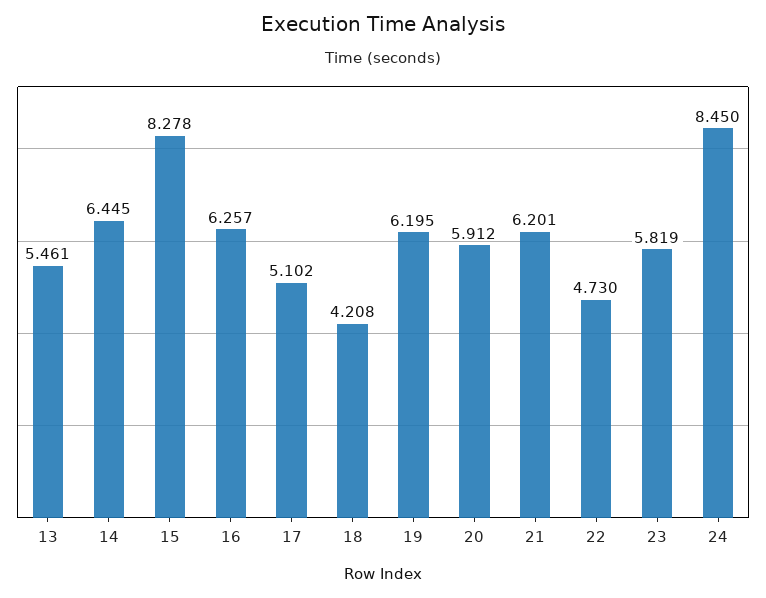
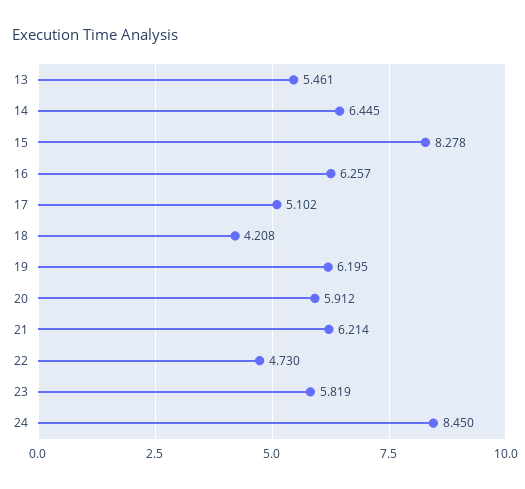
21: 6.201 -> 6.214

